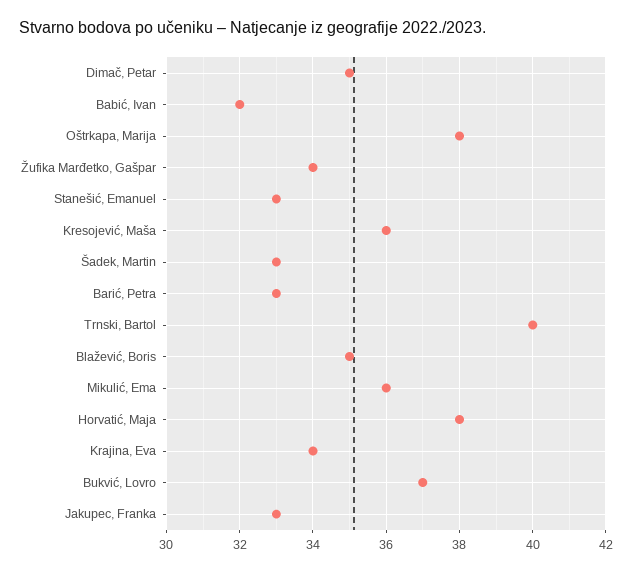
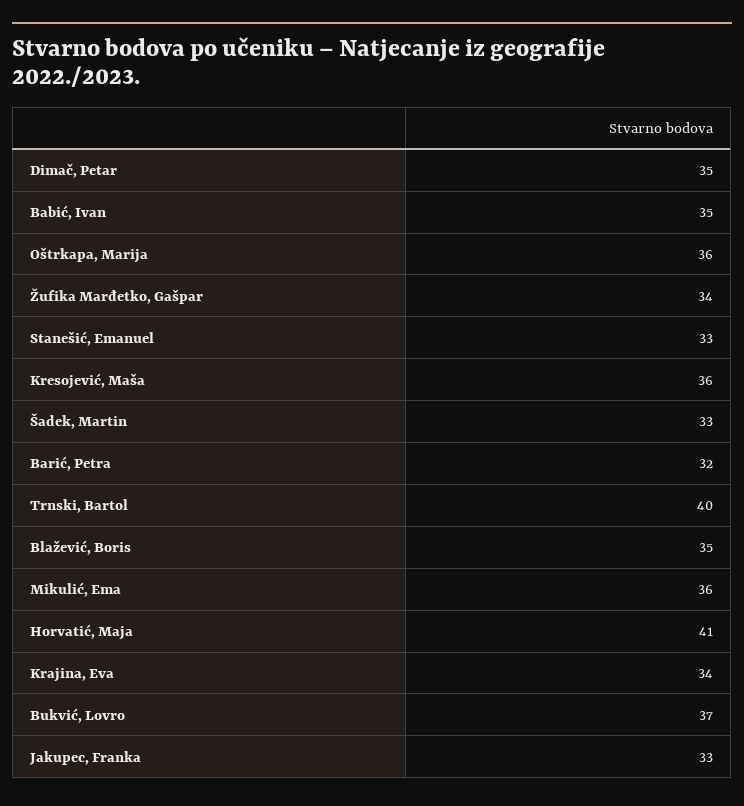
Babić, Ivan: 32 -> 35
Oštrkapa, Marija: 38 -> 36
Barić, Petra: 33 -> 32
Horvatić, Maja: 38 -> 41

